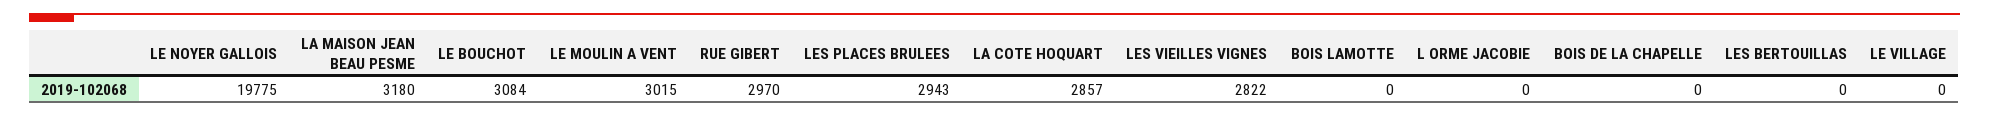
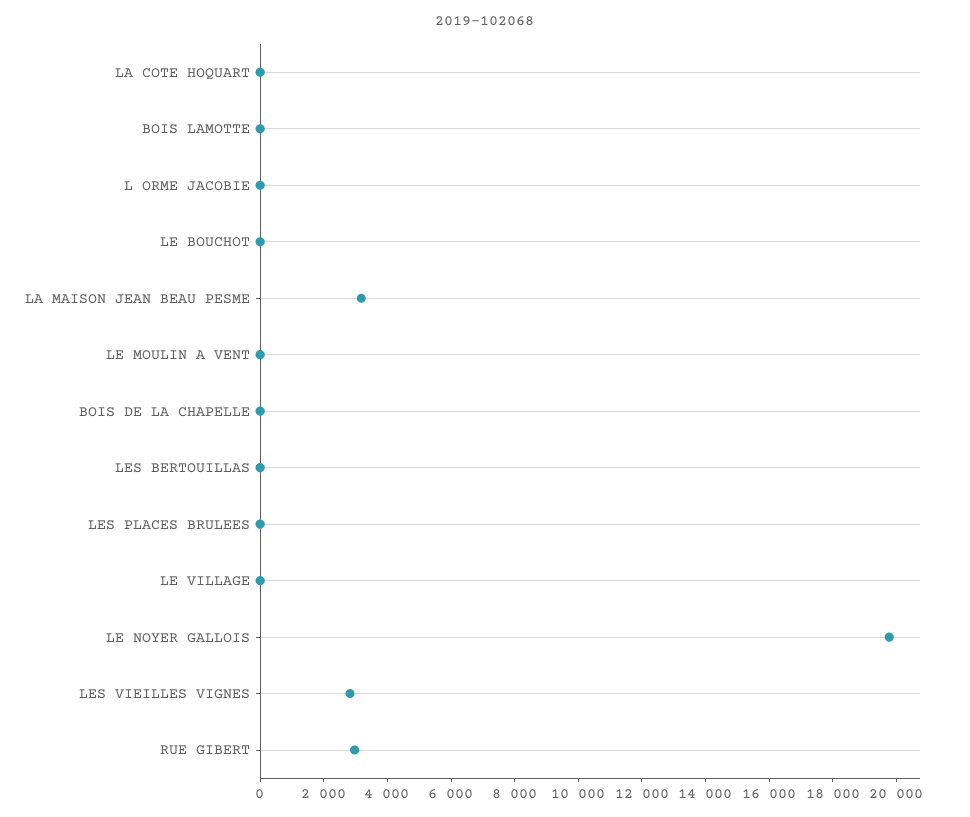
LE BOUCHOT: 3084 -> 0
LE MOULIN A VENT: 3015 -> 0
LES PLACES BRULEES: 2943 -> 0
LA COTE HOQUART: 2857 -> 0

